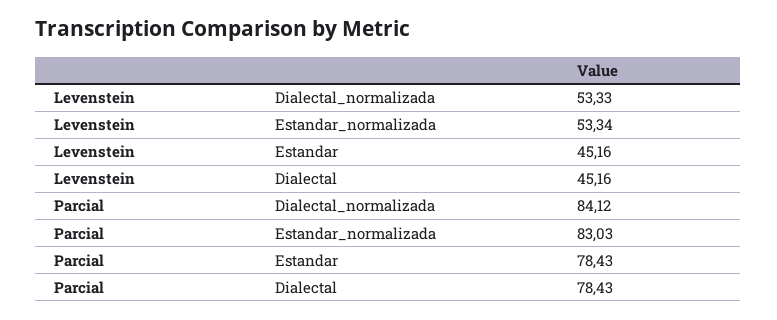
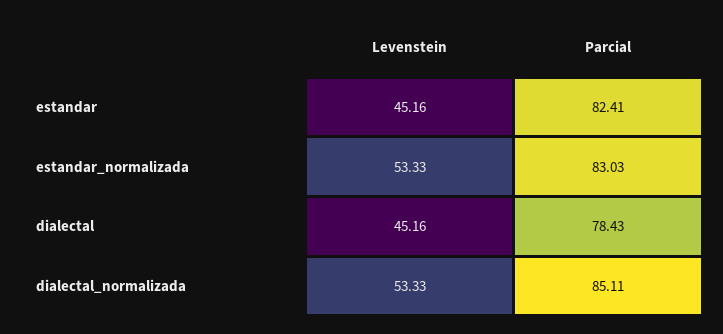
Levenstein, Estandar_normalizada: 53.34 -> 53.33
Parcial, Dialectal_normalizada: 84.12 -> 85.11
Parcial, Estandar: 78.43 -> 82.41

